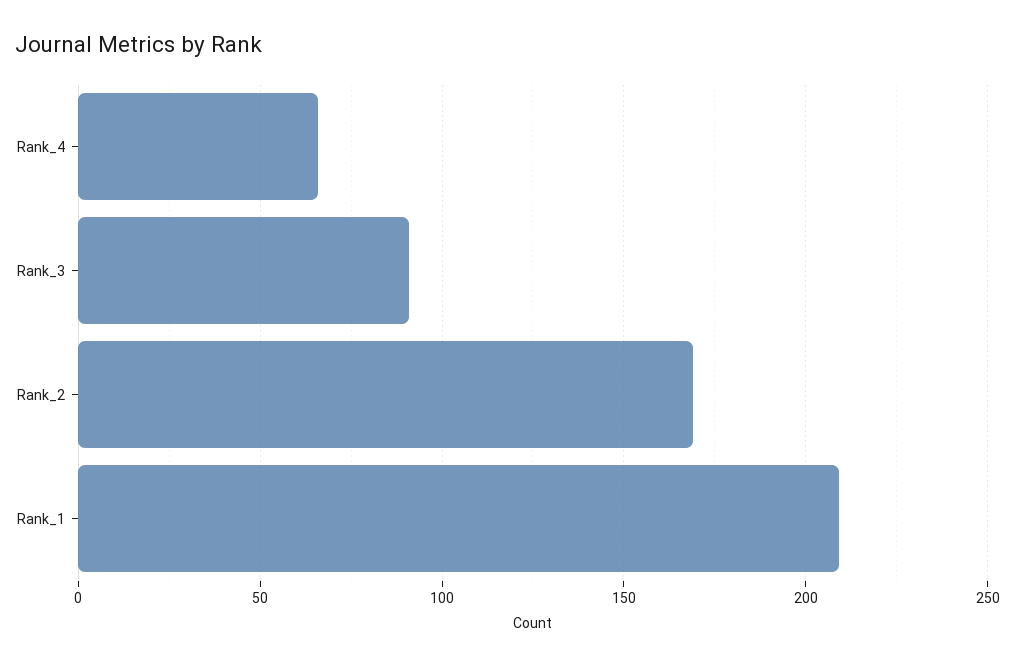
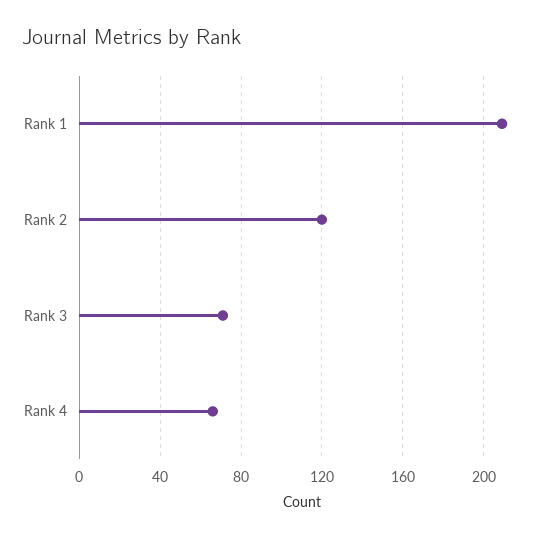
Rank_3: 90 -> 70
Rank_2: 170 -> 120

